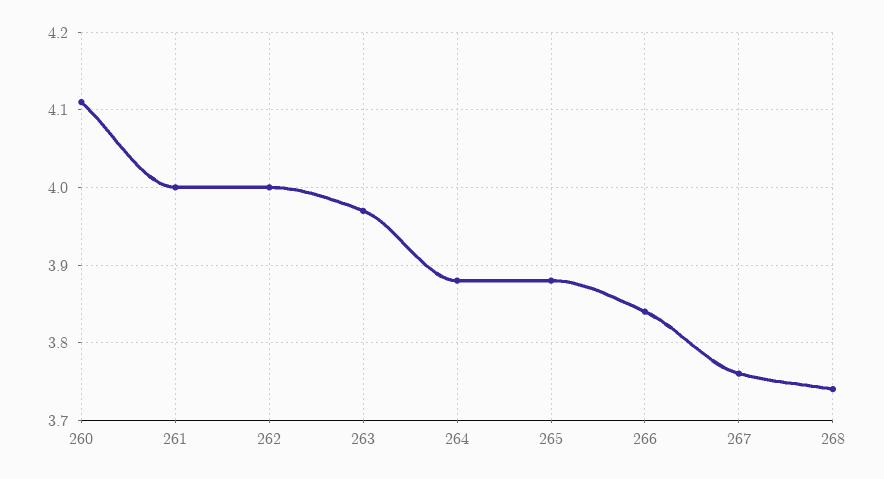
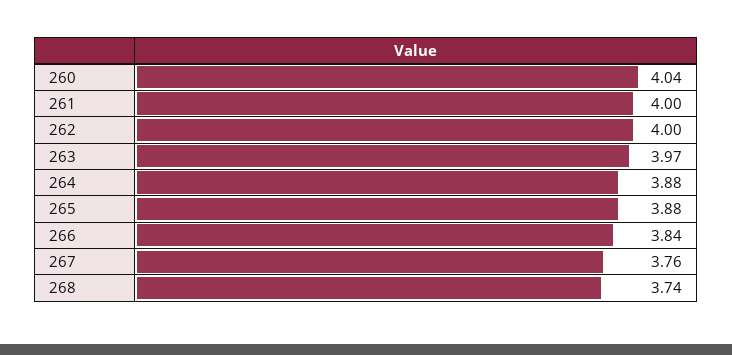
260: 4.11 -> 4.04

